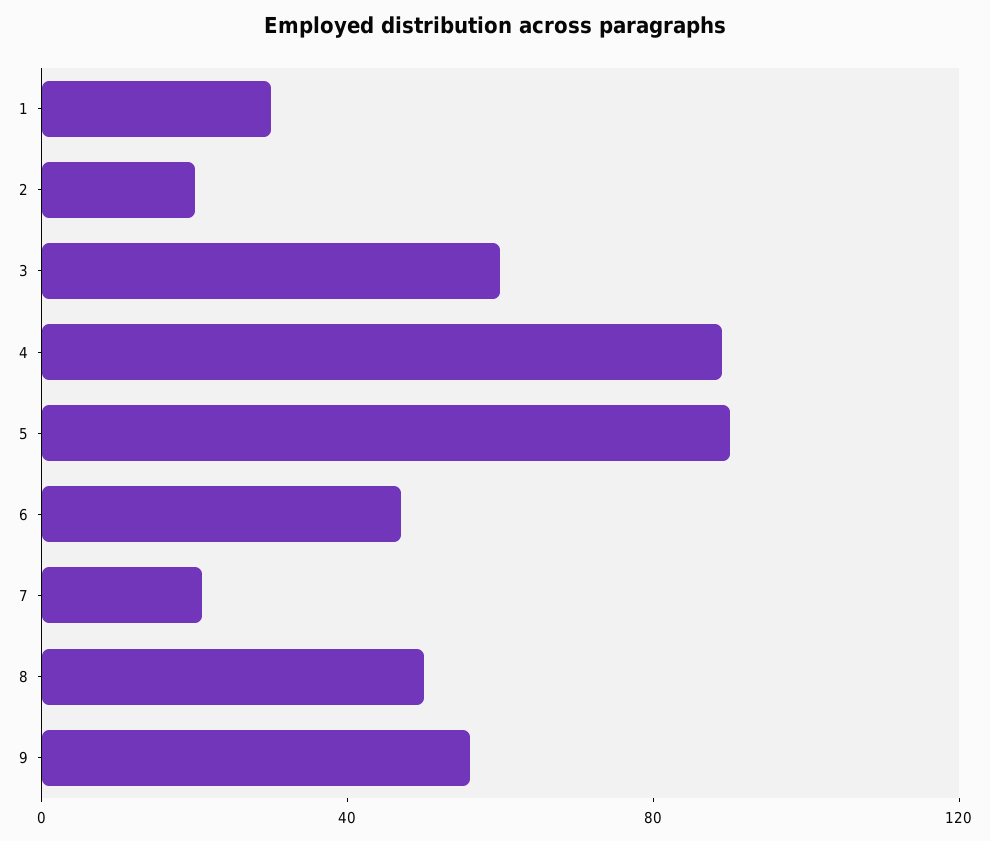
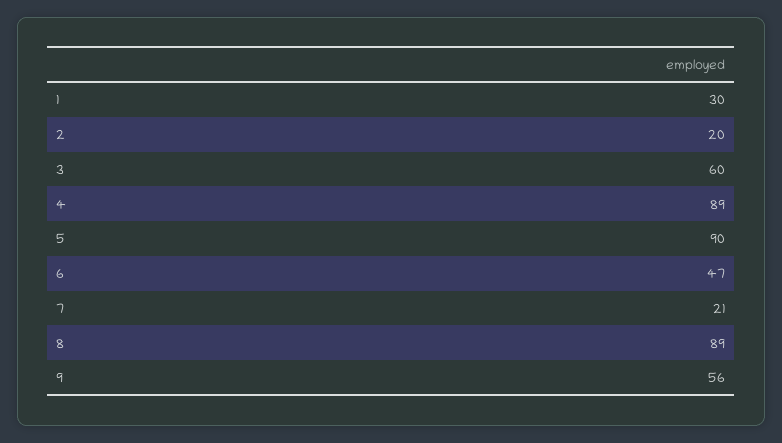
8: 50 -> 89

